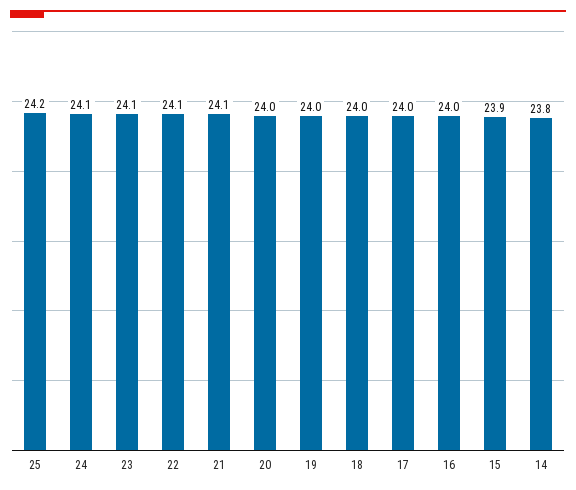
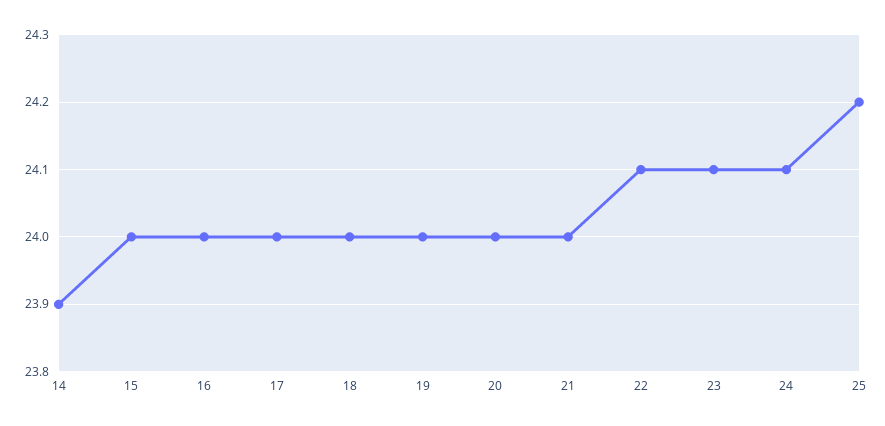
21: 24.1 -> 24
15: 23.9 -> 24
14: 23.8 -> 23.9

